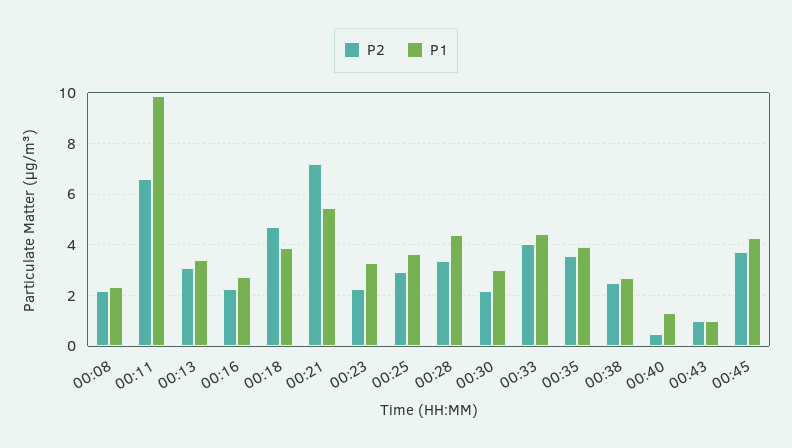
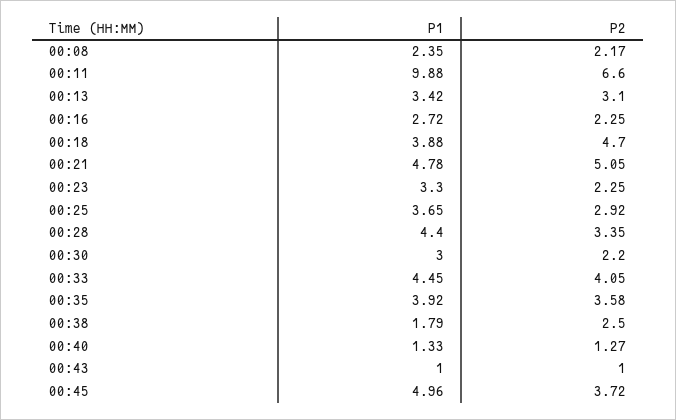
P2, 00:21: 7.25 -> 5.05
P1, 00:21: 5.5 -> 4.78
P1, 00:38: 2.75 -> 1.79
P2, 00:40: 0.5 -> 1.27
P1, 00:45: 4.25 -> 4.96

